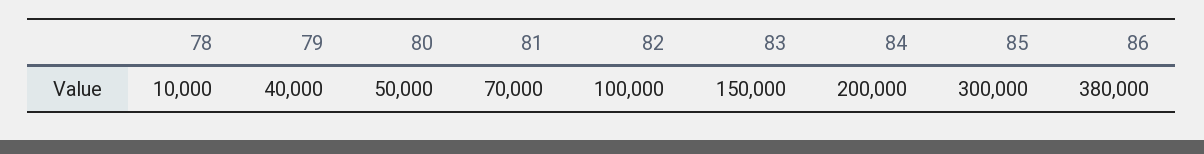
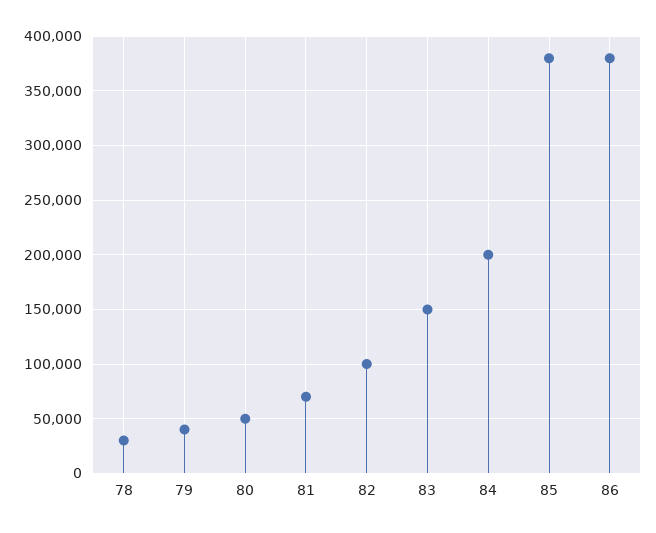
78: 10000 -> 30000
85: 300000 -> 380000

